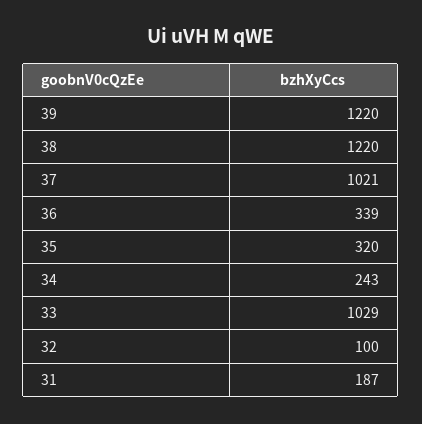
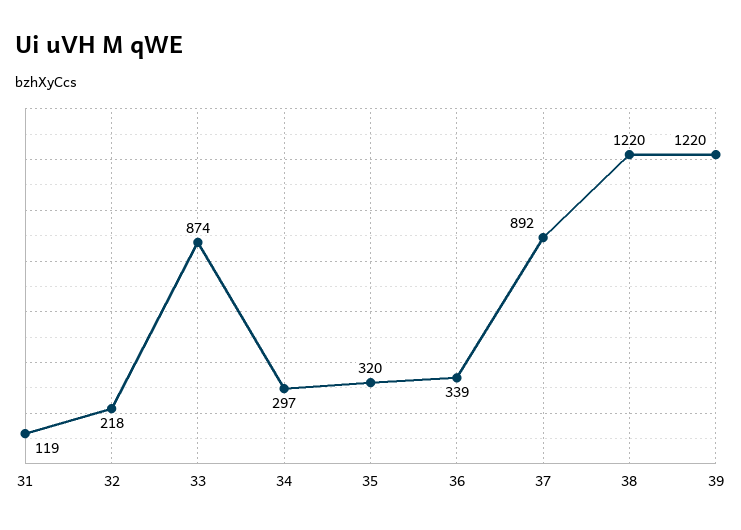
37: 1021 -> 892
34: 243 -> 297
33: 1029 -> 874
32: 100 -> 218
31: 187 -> 119

